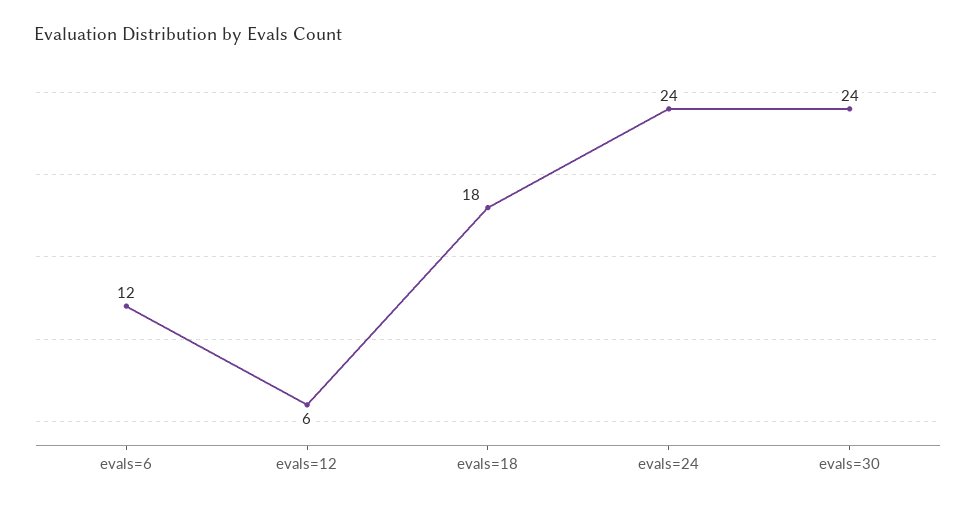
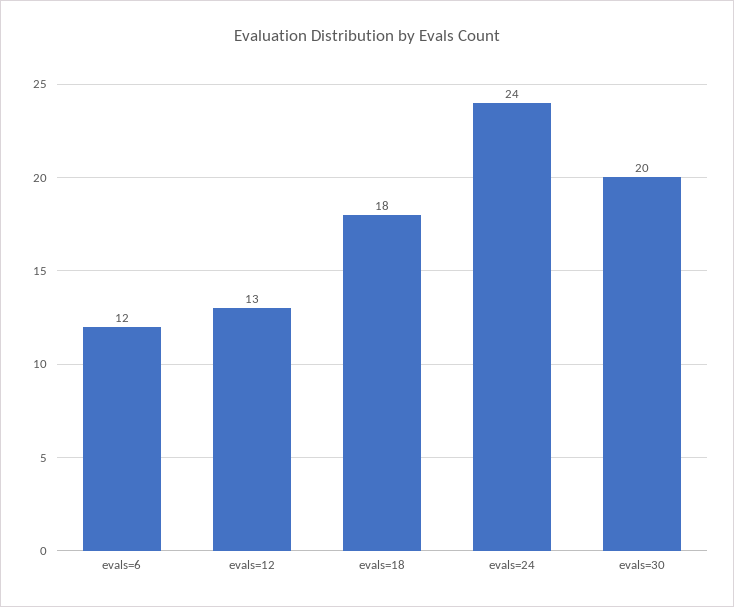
evals=12: 6 -> 13
evals=30: 24 -> 20

